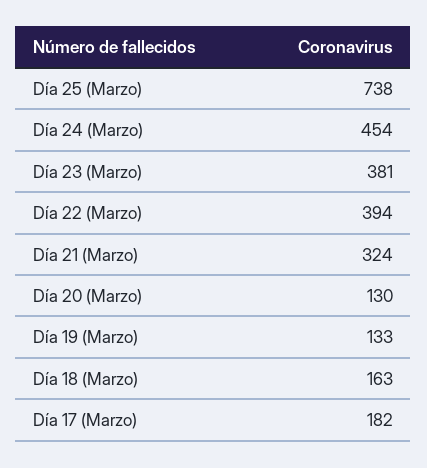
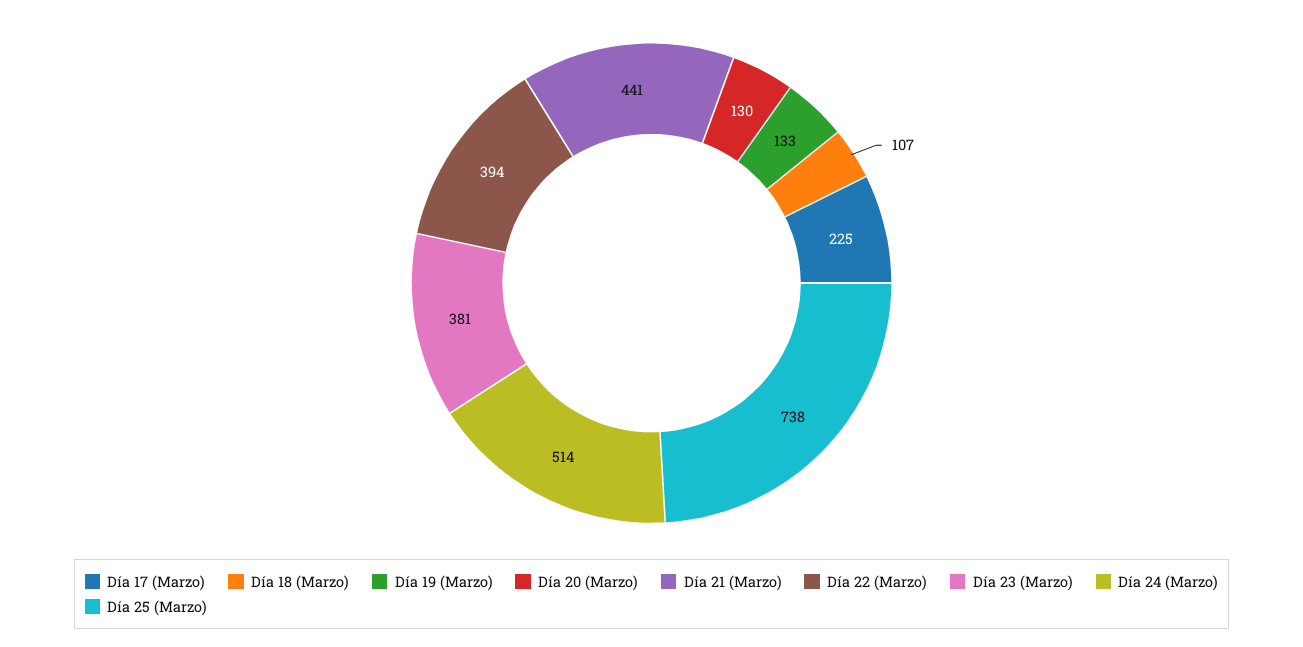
Día 24 (Marzo): 454 -> 514
Día 21 (Marzo): 324 -> 441
Día 18 (Marzo): 163 -> 107
Día 17 (Marzo): 182 -> 225

